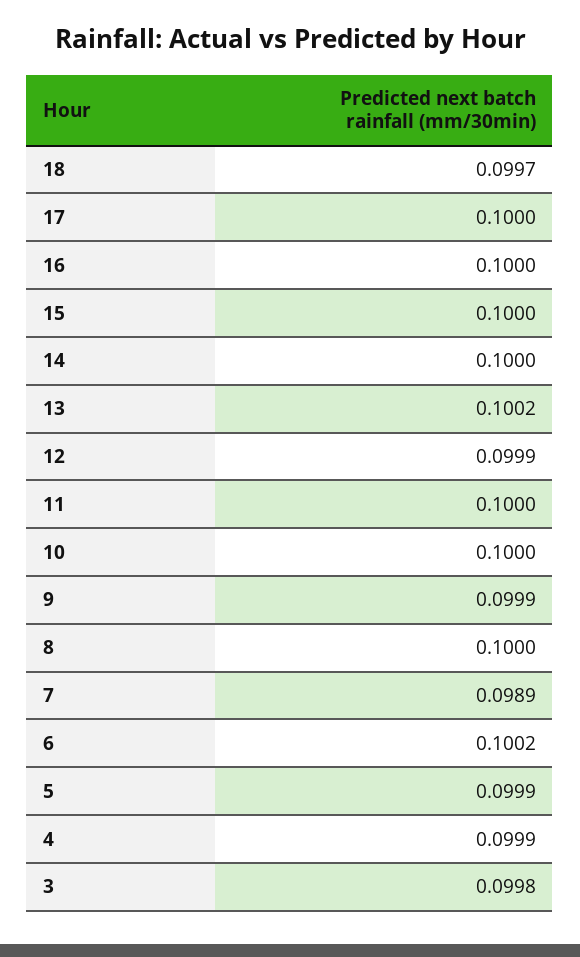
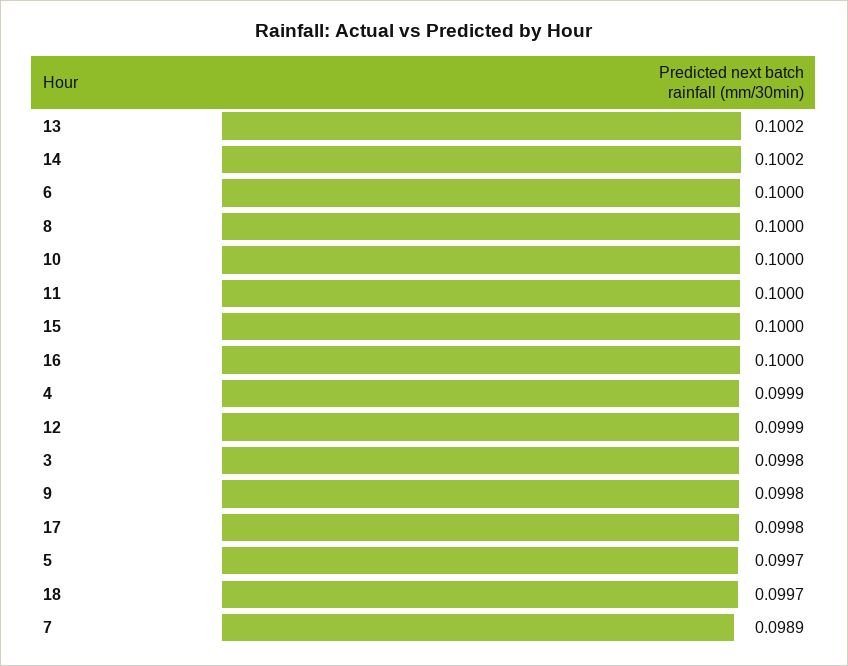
17: 0.1 -> 0.0998
14: 0.1 -> 0.1002
9: 0.0999 -> 0.0998
6: 0.1002 -> 0.1
5: 0.0999 -> 0.0997

